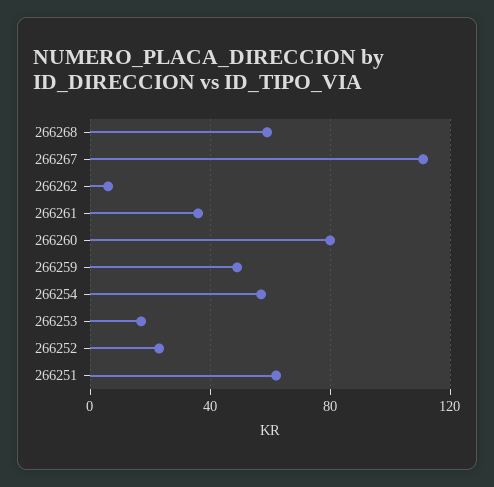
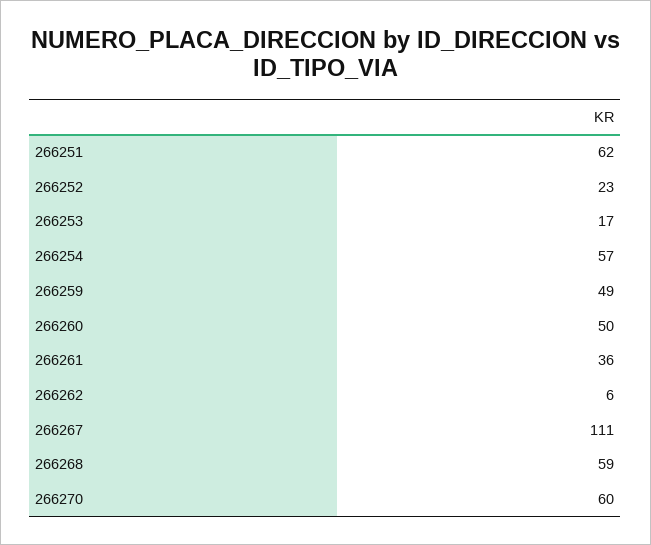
266260: 80 -> 50
266270: none -> 60

